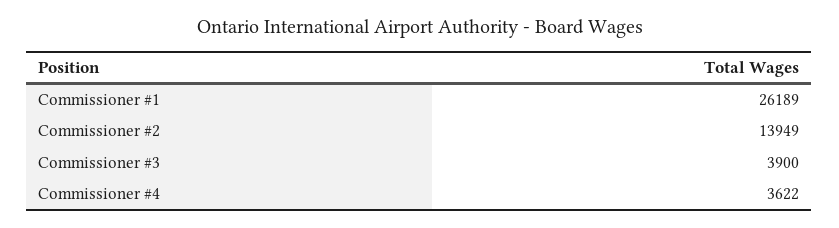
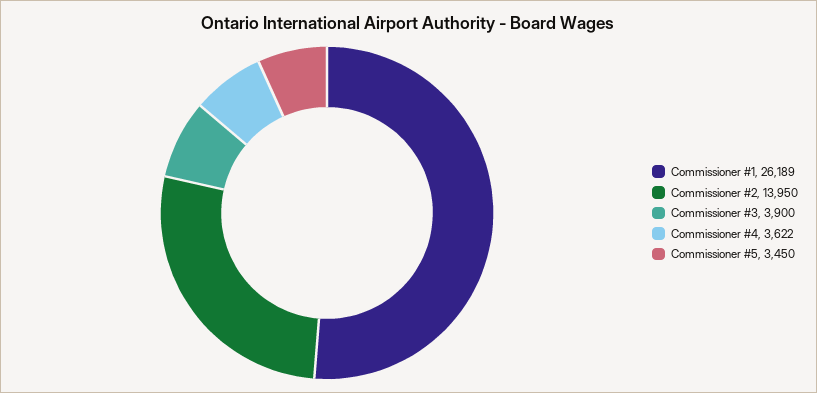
Commissioner #2: 13949 -> 13950
Commissioner #5: none -> 3450

